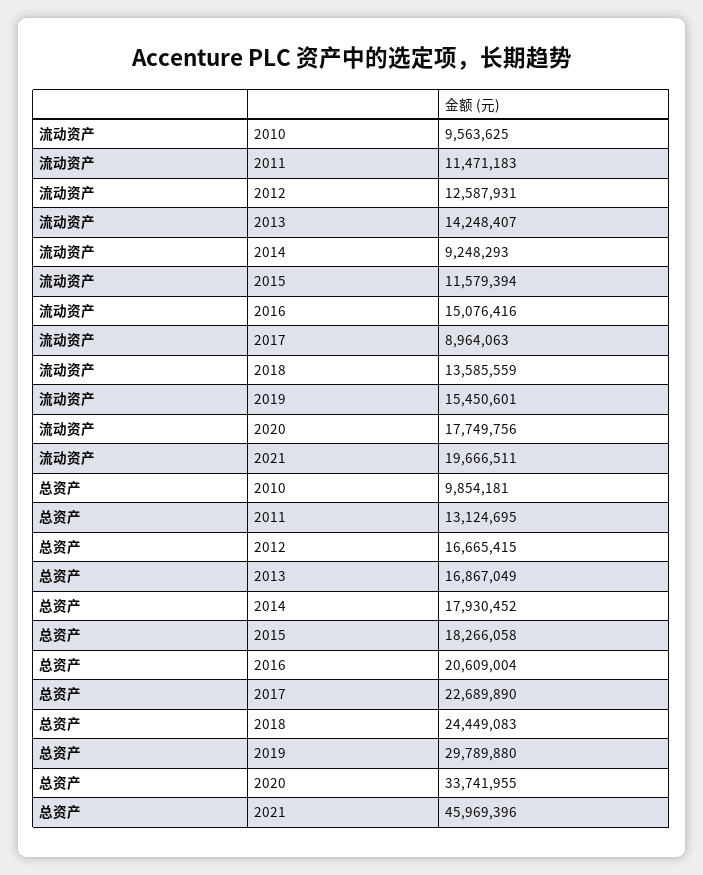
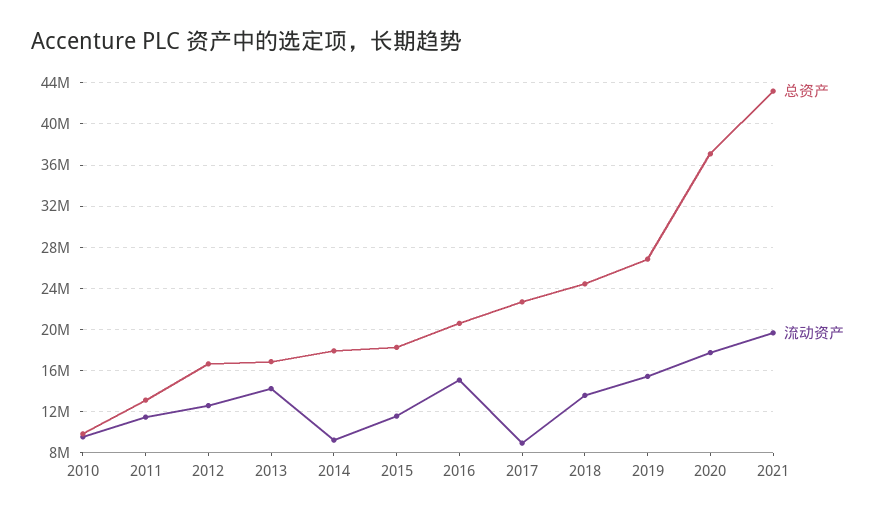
总资产, 2019: 29789880 -> 27000000
总资产, 2020: 33741955 -> 37000000
总资产, 2021: 45969396 -> 43000000

